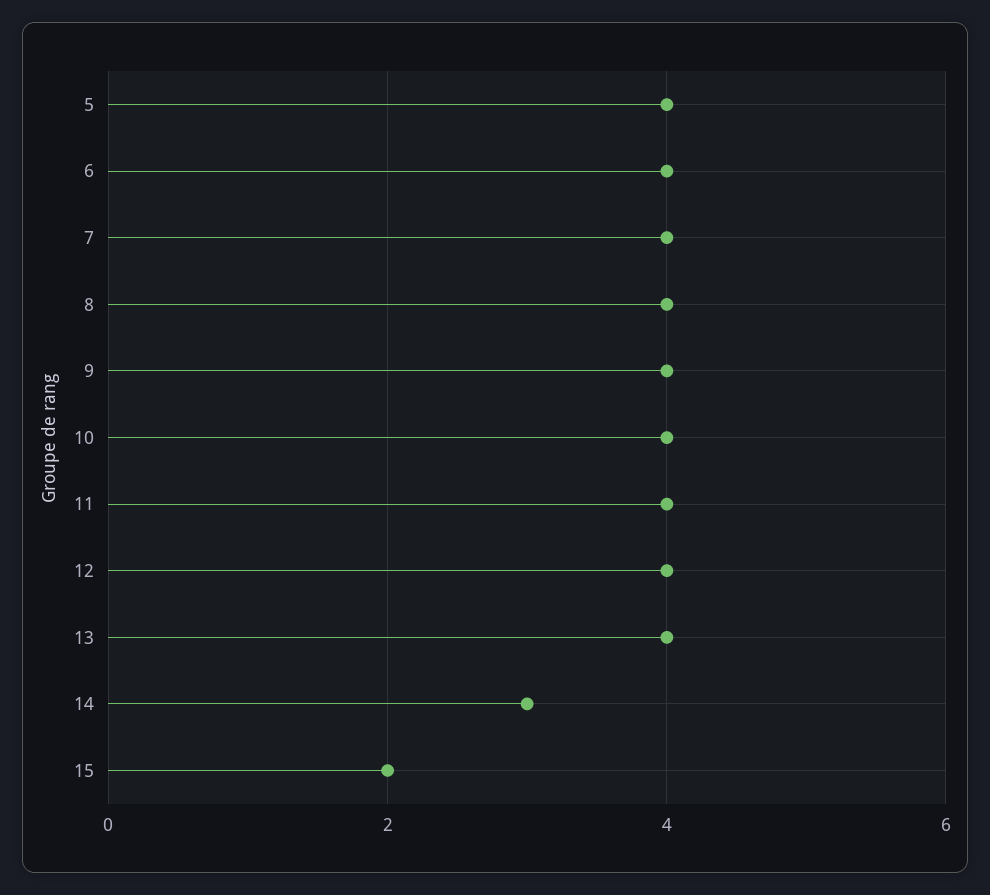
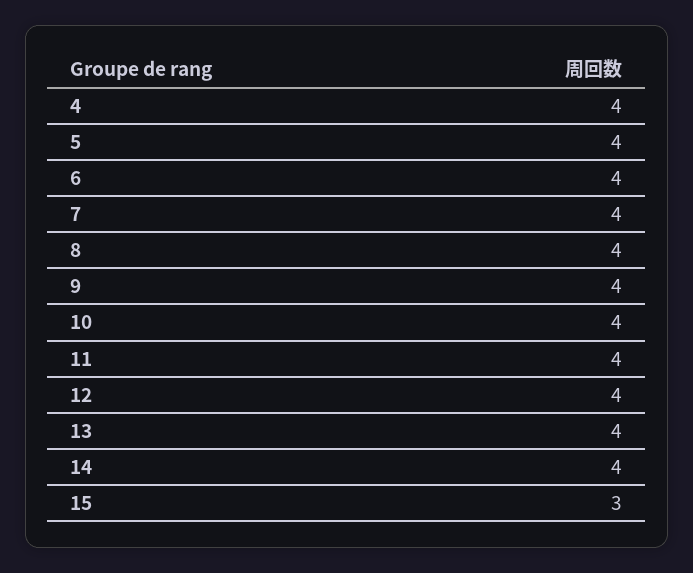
14: 3 -> 4
15: 2 -> 3
4: none -> 4

